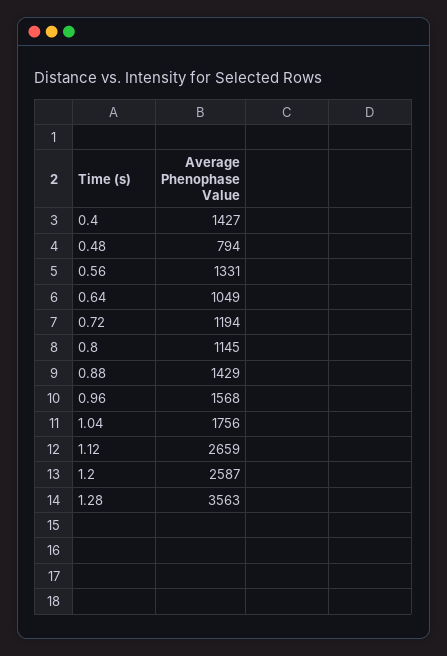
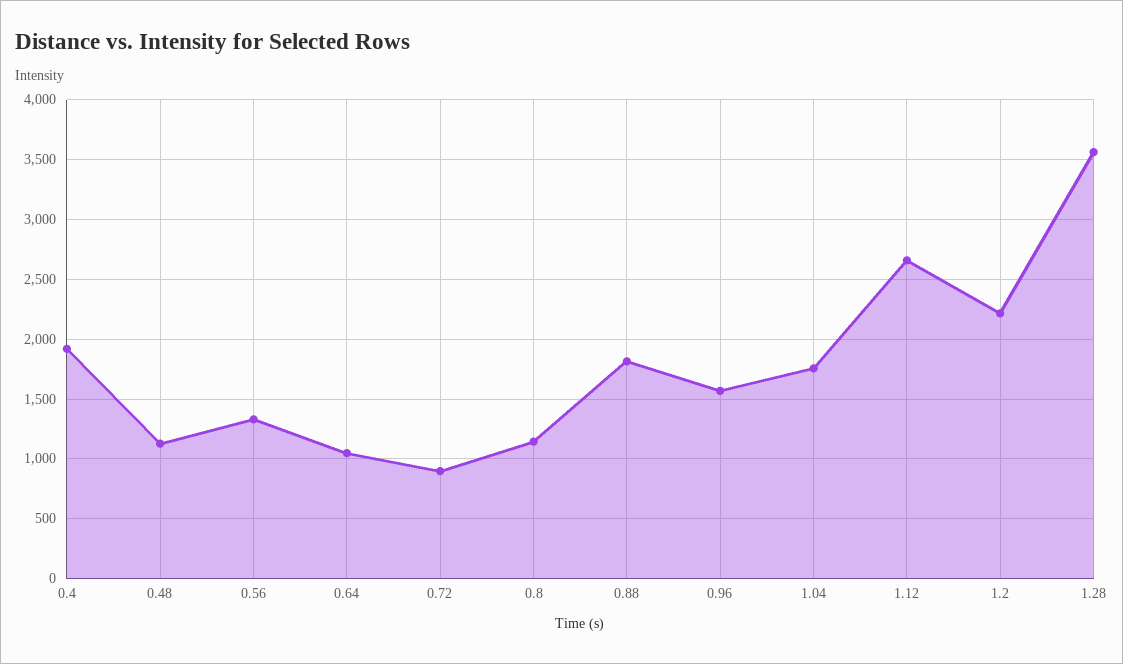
0.4: 1427 -> 1900
0.48: 794 -> 1100
0.72: 1194 -> 900
0.88: 1429 -> 1800
1.2: 2587 -> 2200

